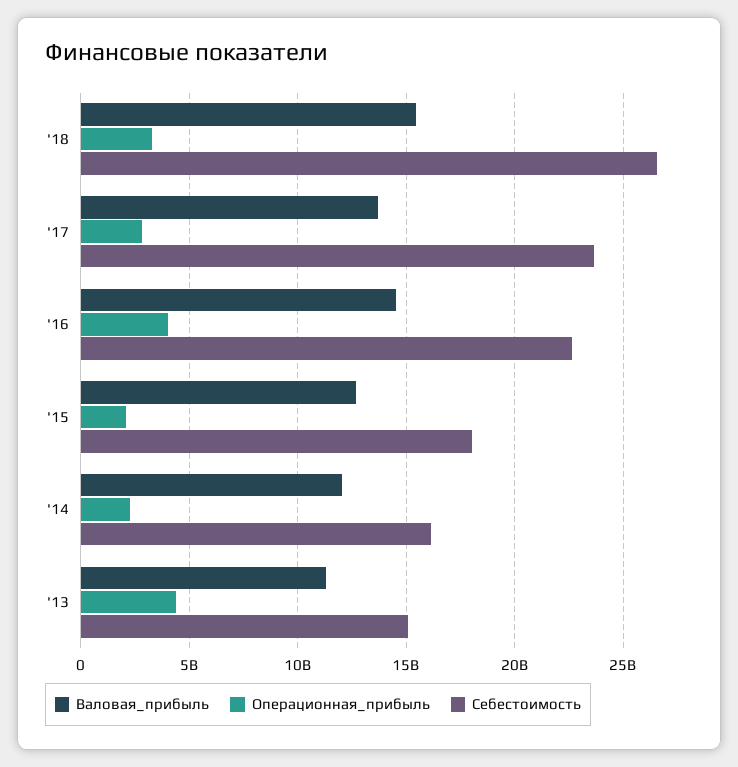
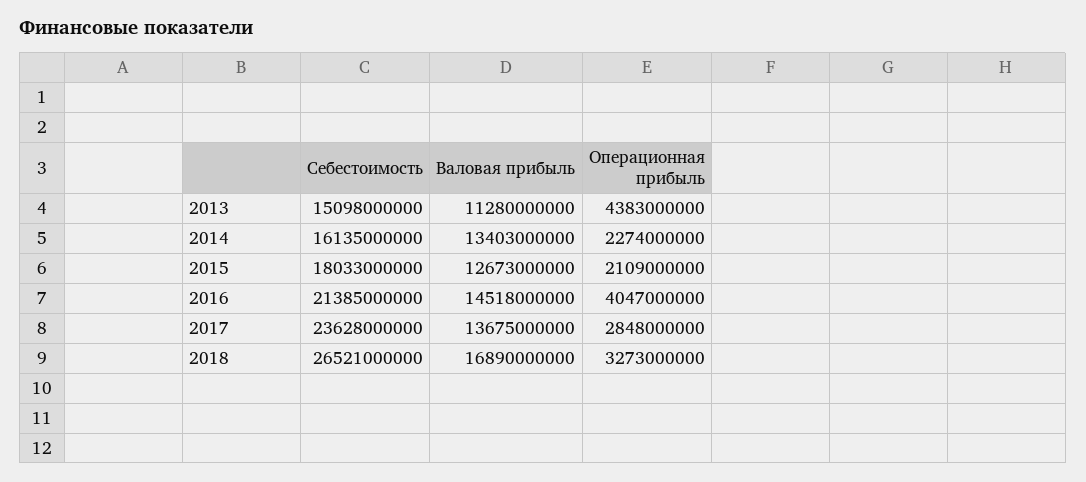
Валовая_прибыль, '18: 15500000000 -> 16890000000
Себестоимость, '16: 22500000000 -> 21385000000
Валовая_прибыль, '14: 12000000000 -> 13403000000

